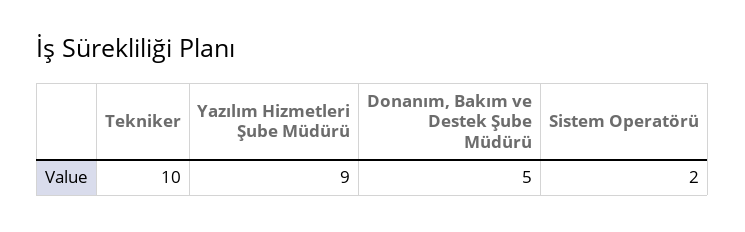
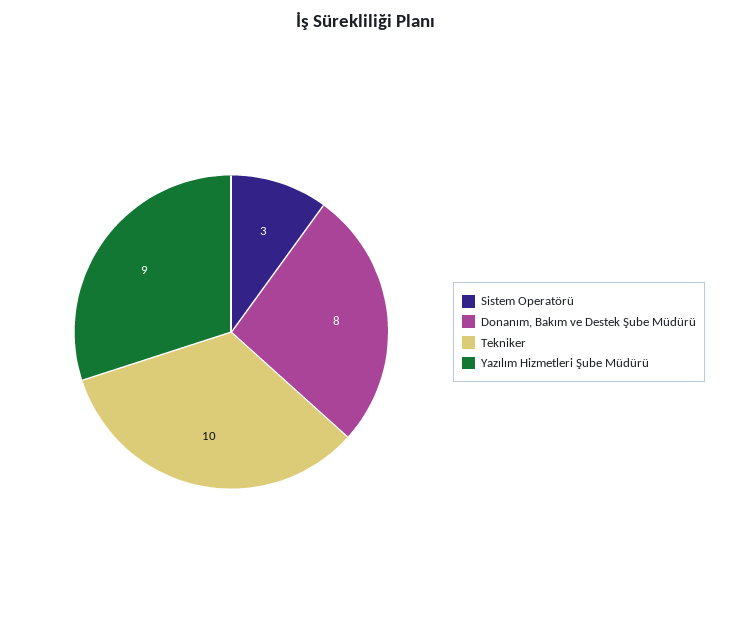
Donanım, Bakım ve Destek Şube Müdürü: 5 -> 8
Sistem Operatörü: 2 -> 3

